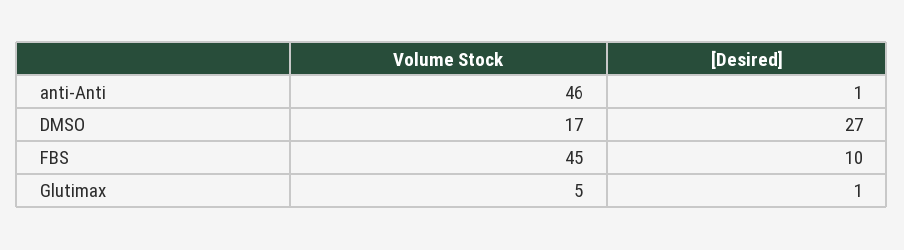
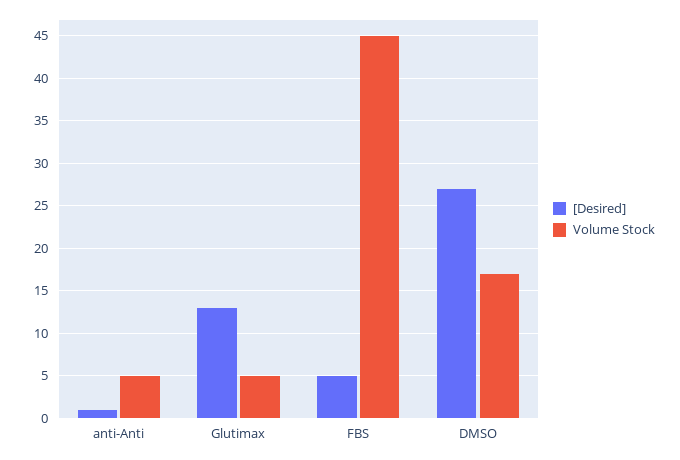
Volume Stock, anti-Anti: 46 -> 5
[Desired], FBS: 10 -> 5
[Desired], Glutimax: 1 -> 13

